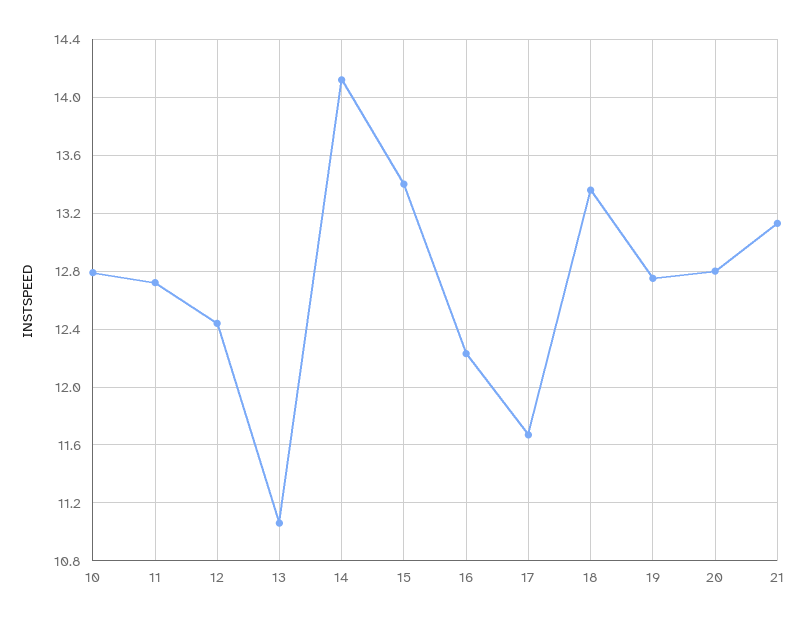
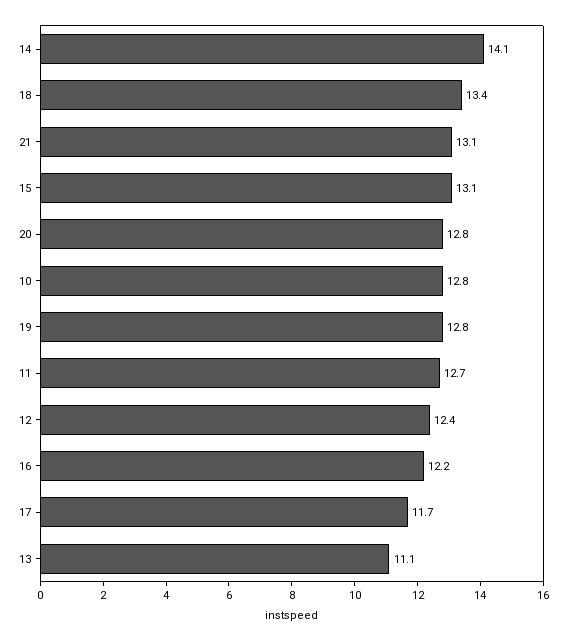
15: 13.4 -> 13.1

